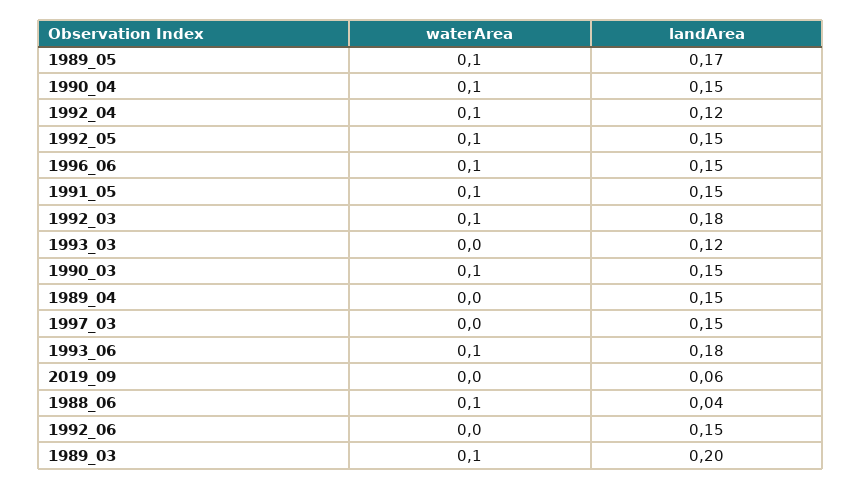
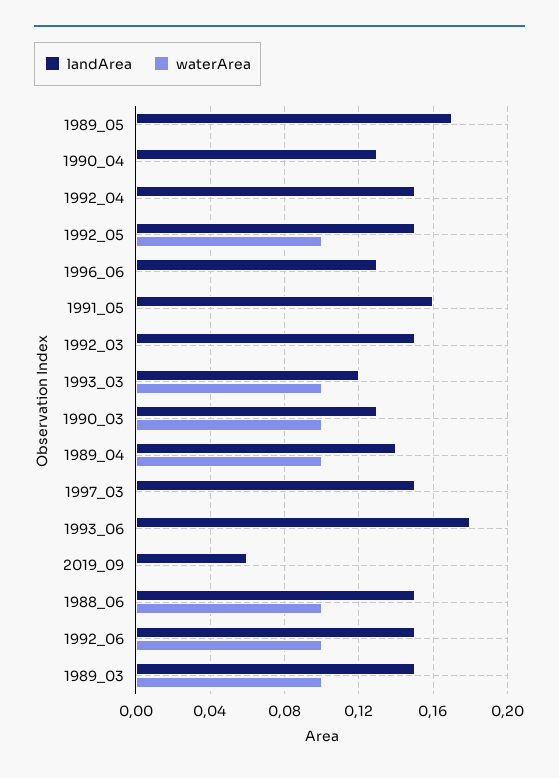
waterArea, 1989_05: 0.1 -> 0
waterArea, 1990_04: 0.1 -> 0
landArea, 1990_04: 0.15 -> 0.13
waterArea, 1992_04: 0.1 -> 0
landArea, 1992_04: 0.12 -> 0.15
waterArea, 1996_06: 0.1 -> 0
landArea, 1996_06: 0.15 -> 0.13
waterArea, 1991_05: 0.1 -> 0
landArea, 1991_05: 0.15 -> 0.16
waterArea, 1992_03: 0.1 -> 0
landArea, 1992_03: 0.18 -> 0.15
waterArea, 1993_03: 0 -> 0.1
landArea, 1990_03: 0.15 -> 0.13
waterArea, 1989_04: 0 -> 0.1
landArea, 1989_04: 0.15 -> 0.14
waterArea, 1993_06: 0.1 -> 0
landArea, 1988_06: 0.04 -> 0.15
waterArea, 1992_06: 0 -> 0.1
landArea, 1989_03: 0.2 -> 0.15

